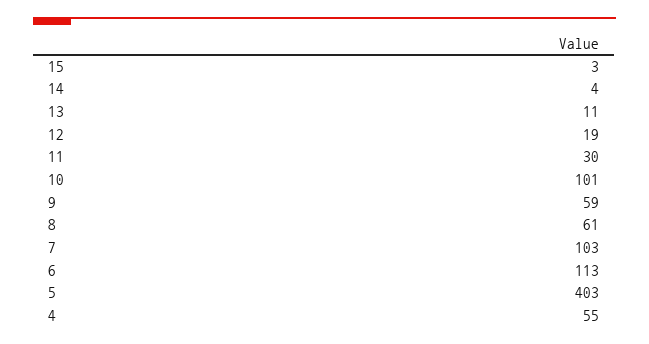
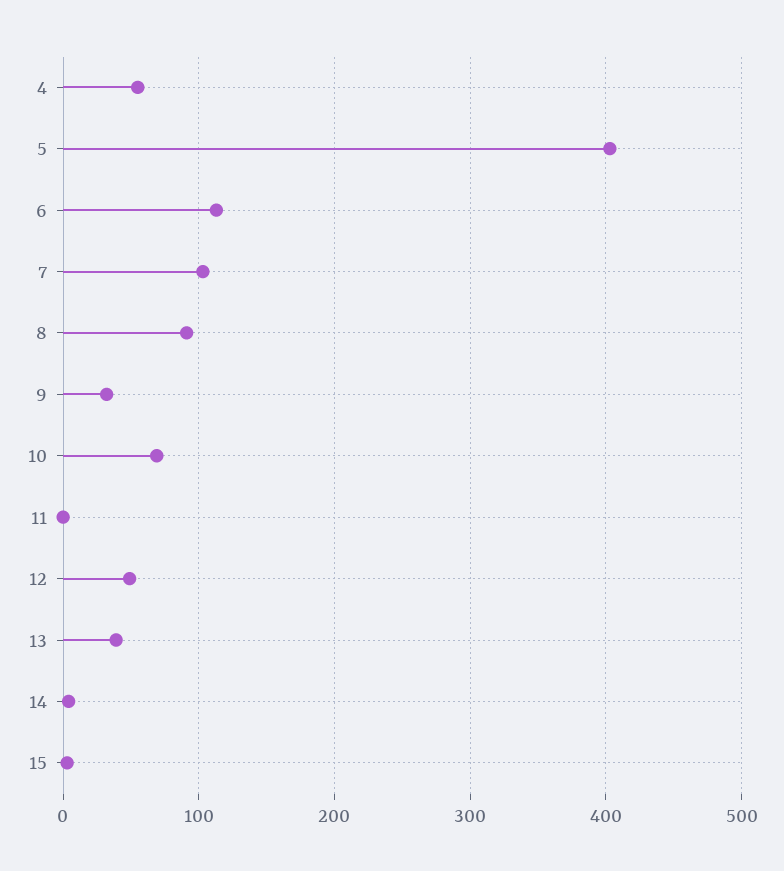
13: 11 -> 40
12: 19 -> 50
11: 30 -> 0
10: 101 -> 70
9: 59 -> 30
8: 61 -> 90

